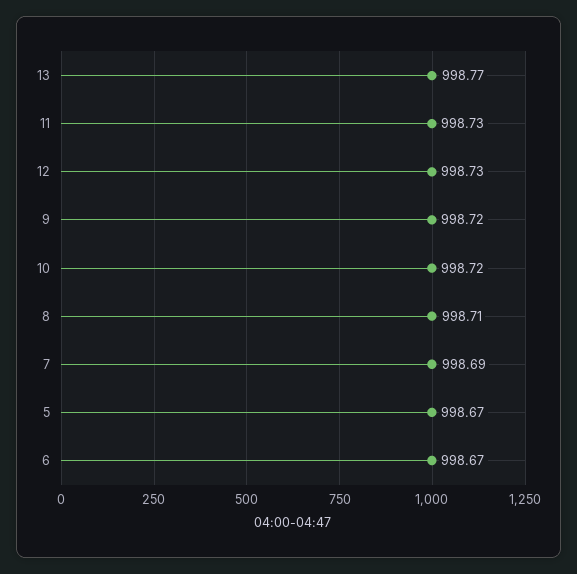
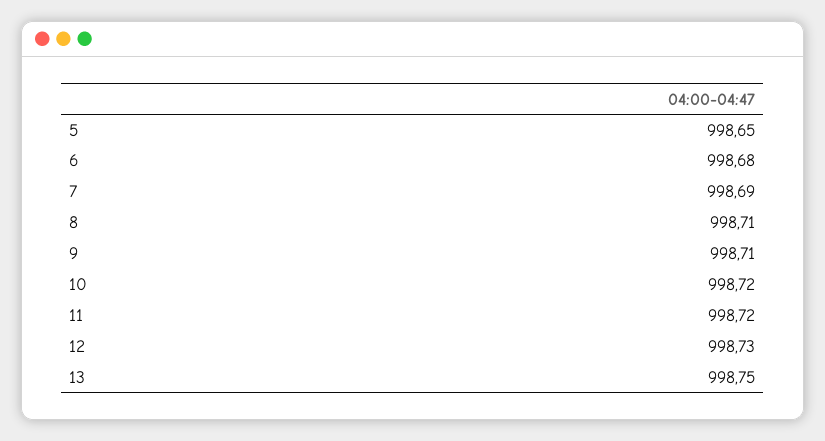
13: 998.77 -> 998.75
11: 998.73 -> 998.72
9: 998.72 -> 998.71
5: 998.67 -> 998.65
6: 998.67 -> 998.68

